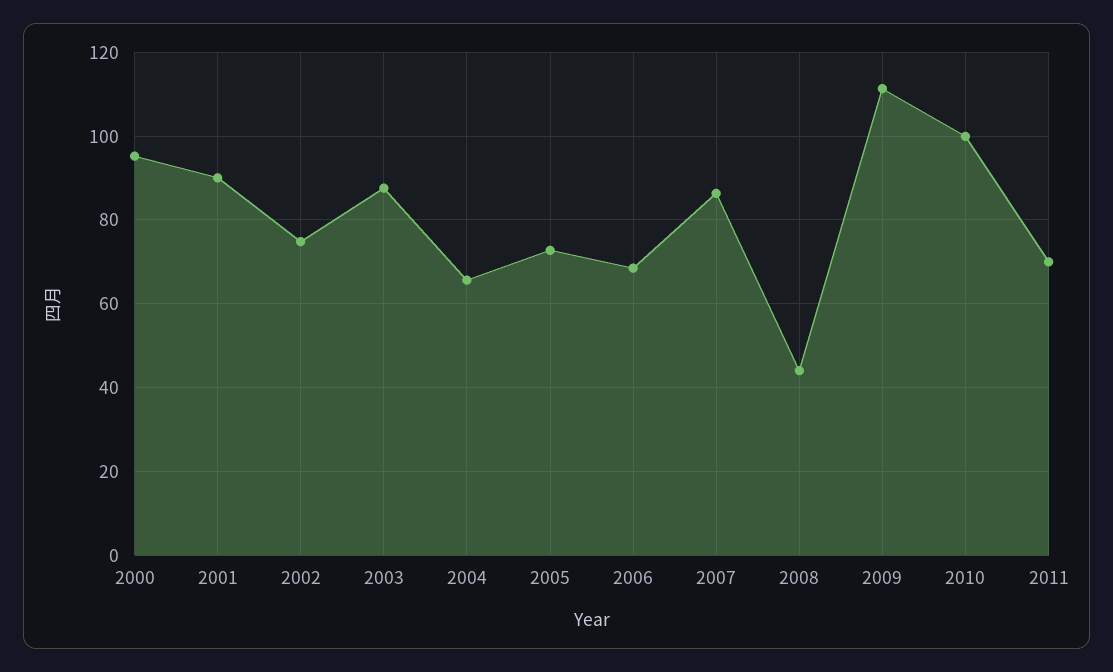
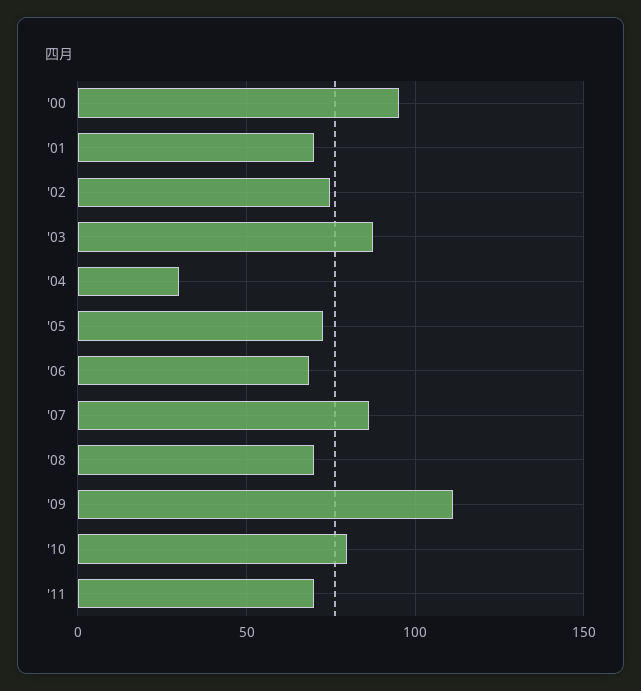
2001: 90 -> 70
2004: 66 -> 30
2008: 44 -> 70
2010: 100 -> 80

